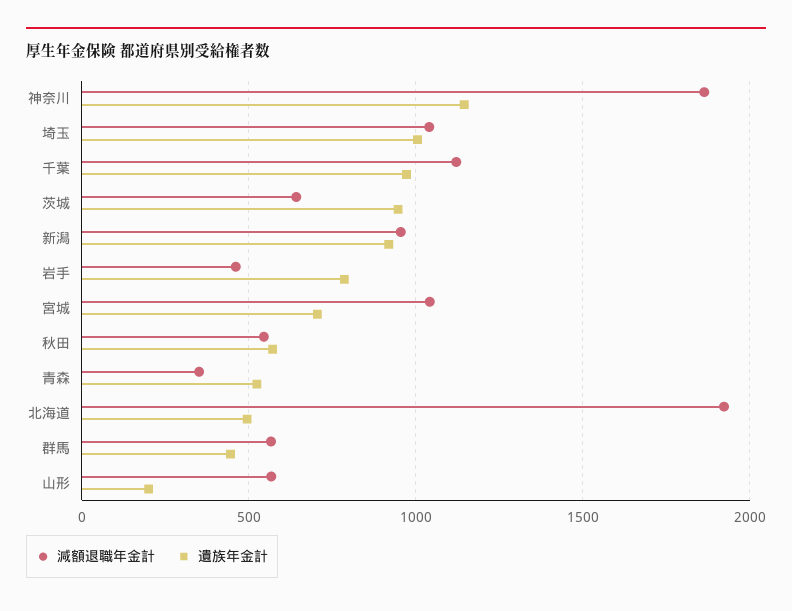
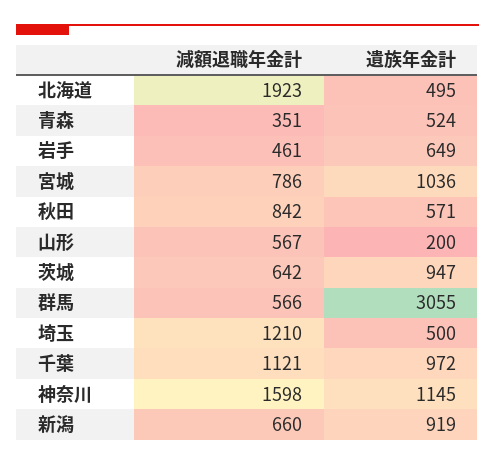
減額退職年金計, 神奈川: 1850 -> 1598
減額退職年金計, 埼玉: 1050 -> 1210
遺族年金計, 埼玉: 1000 -> 500
減額退職年金計, 新潟: 950 -> 660
遺族年金計, 岩手: 800 -> 649
減額退職年金計, 宮城: 1050 -> 786
遺族年金計, 宮城: 700 -> 1036
減額退職年金計, 秋田: 550 -> 842
遺族年金計, 群馬: 450 -> 3055

